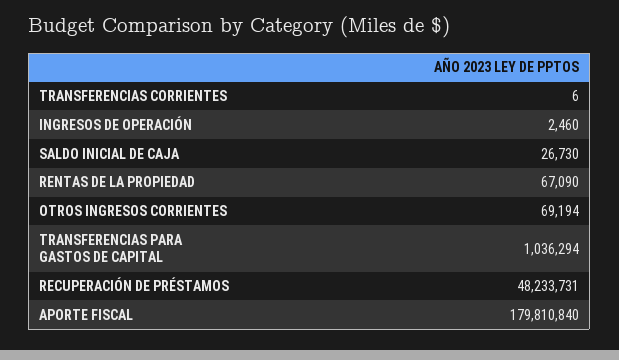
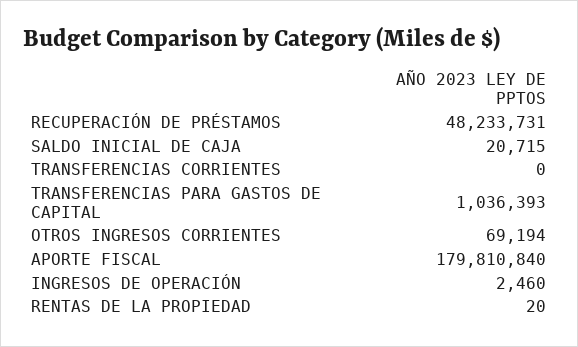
TRANSFERENCIAS CORRIENTES: 6 -> 0
SALDO INICIAL DE CAJA: 26730 -> 20715
RENTAS DE LA PROPIEDAD: 67090 -> 20
TRANSFERENCIAS PARA GASTOS DE CAPITAL: 1036294 -> 1036393

